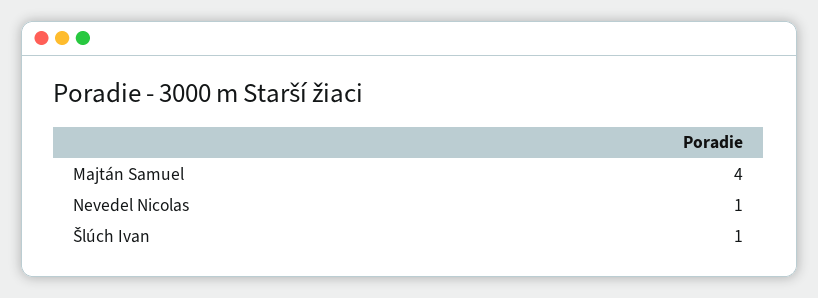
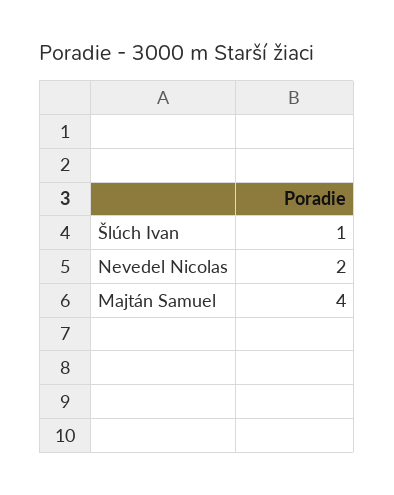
Nevedel Nicolas: 1 -> 2

